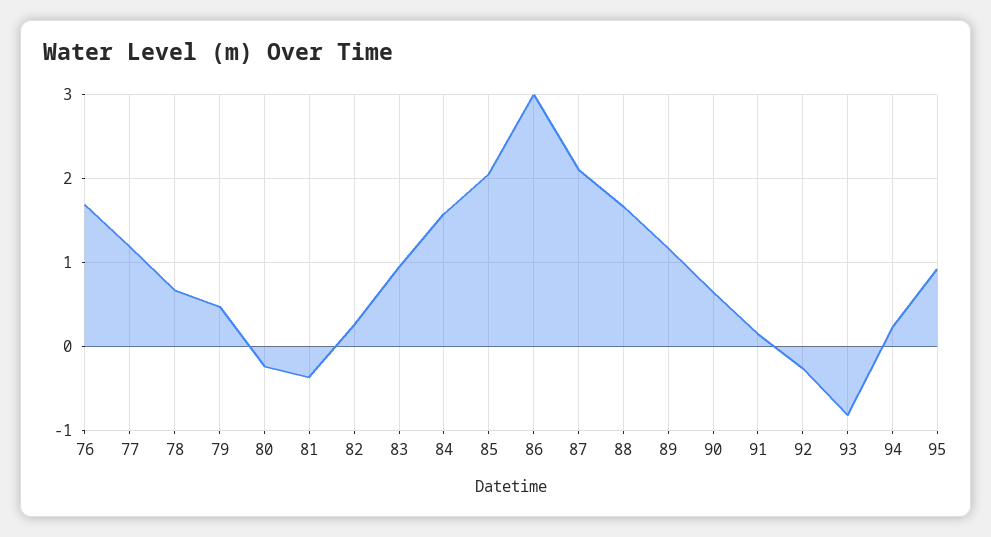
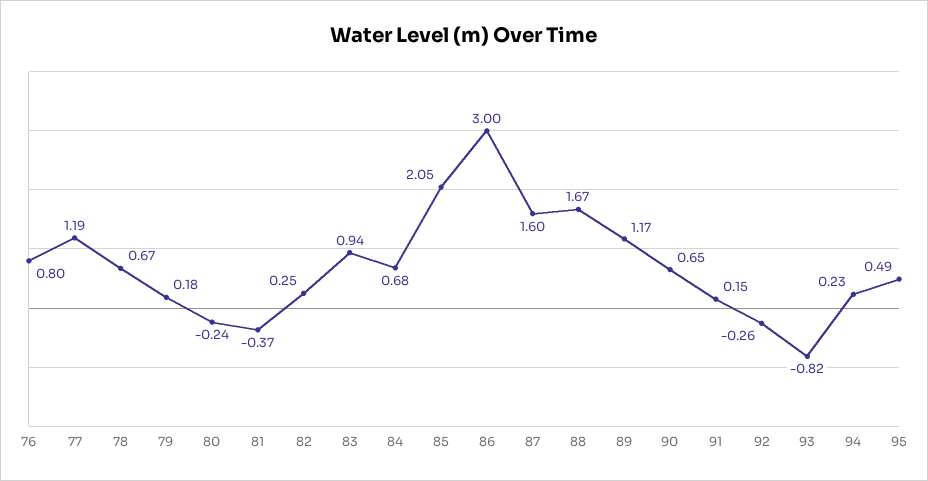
76: 1.7 -> 0.8
79: 0.5 -> 0.18
84: 1.6 -> 0.68
87: 2.1 -> 1.6
95: 0.9 -> 0.49

